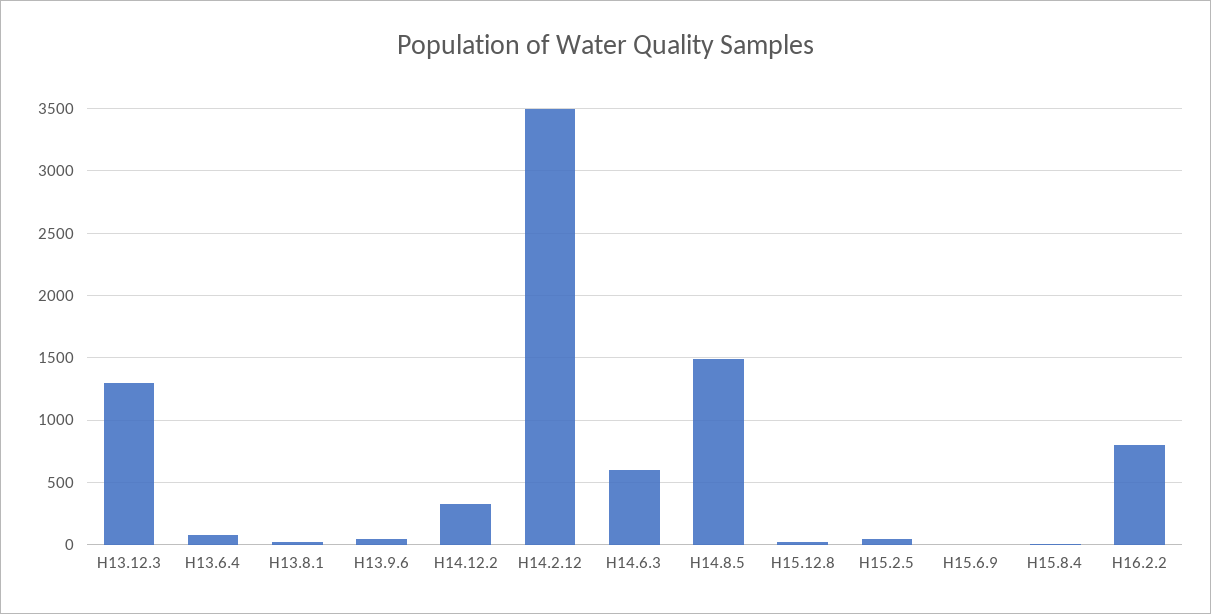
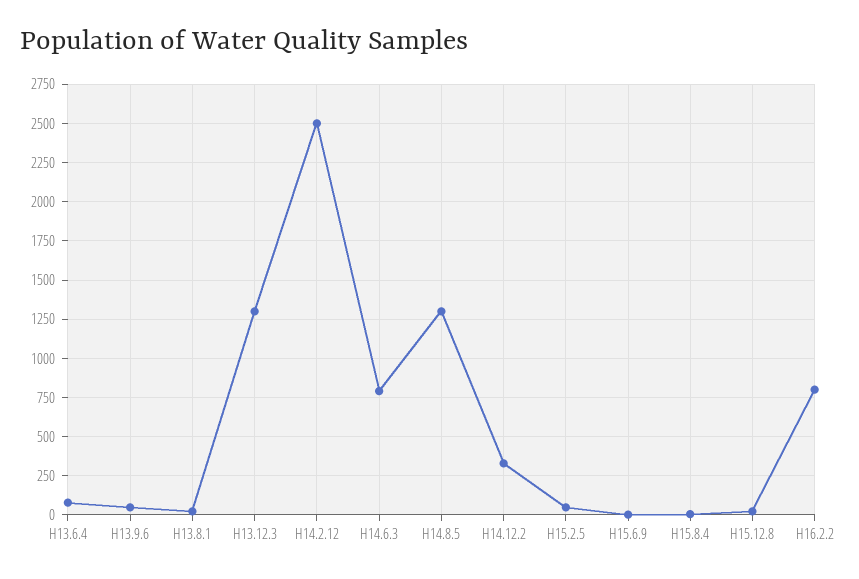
H14.2.12: 3500 -> 2500
H14.6.3: 600 -> 800
H14.8.5: 1500 -> 1300

